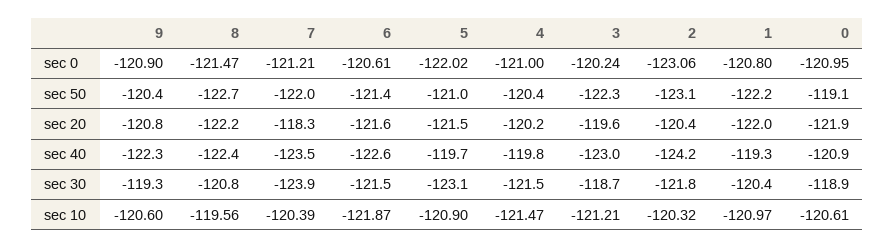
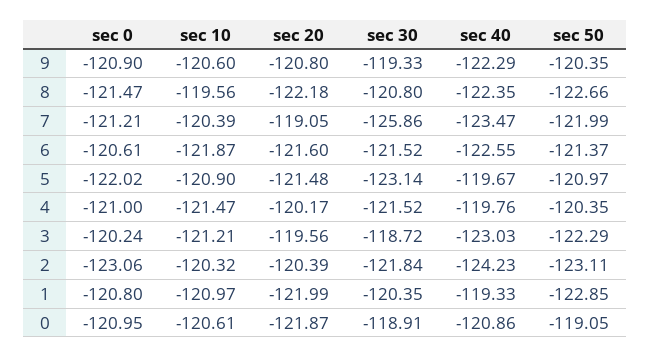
1, sec 50: -122.2 -> -122.85
7, sec 20: -118.3 -> -119.05
7, sec 30: -123.9 -> -125.86

